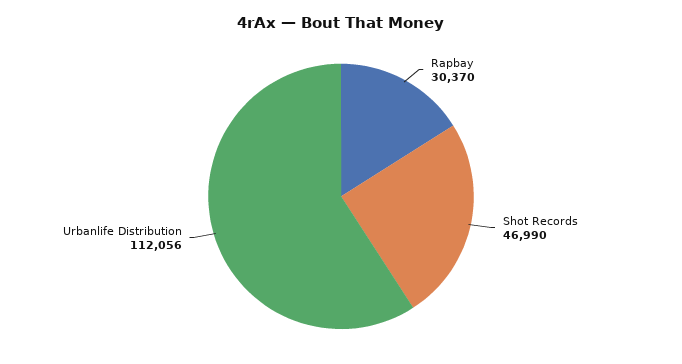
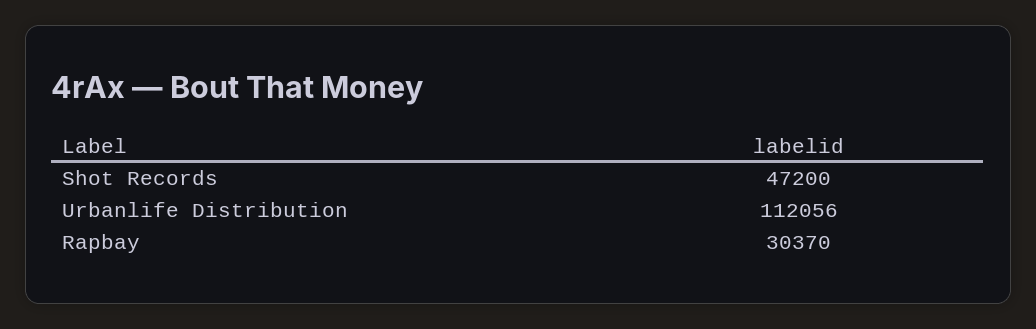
Shot Records: 46990 -> 47200

